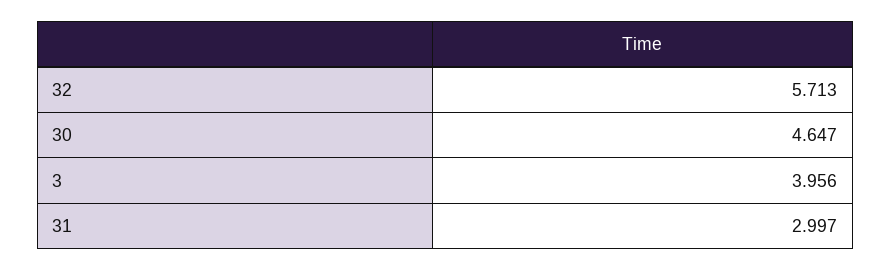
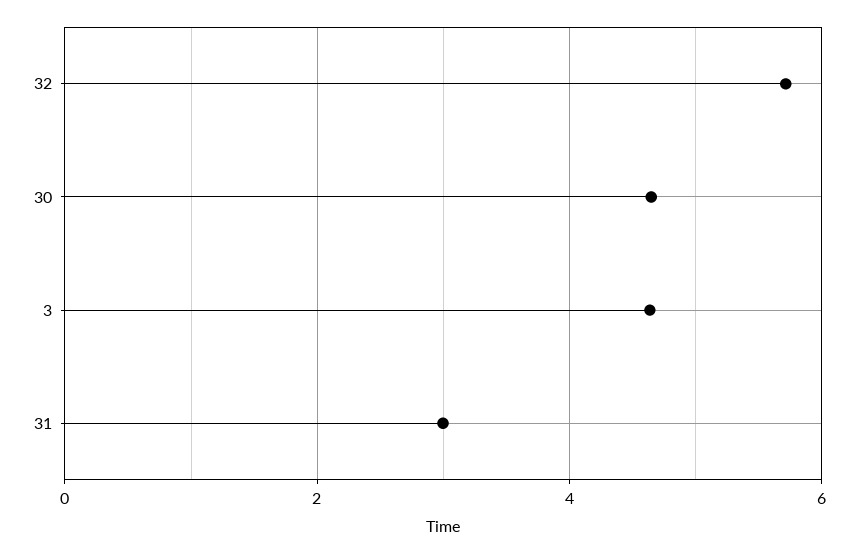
3: 3.956 -> 4.6

